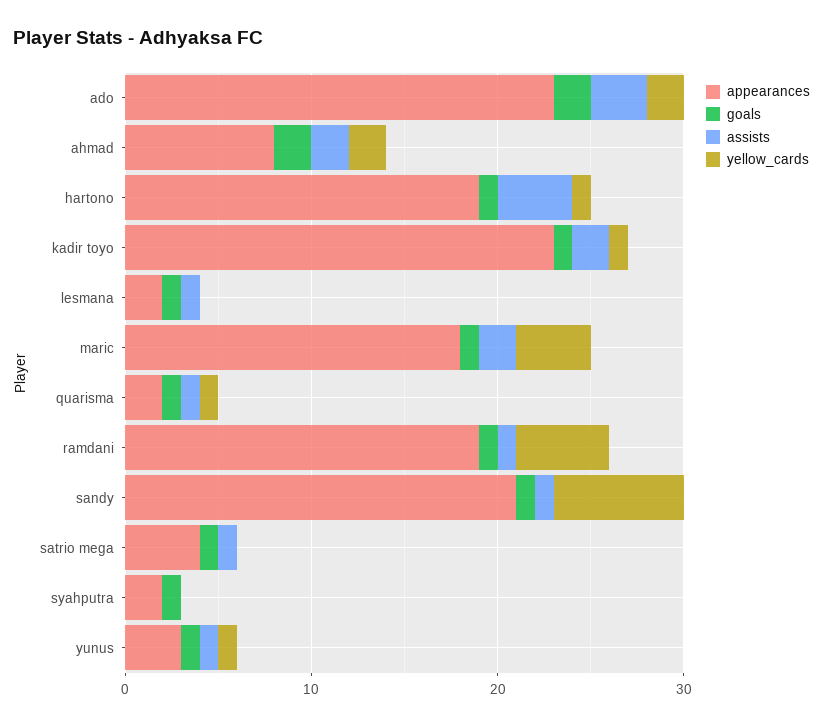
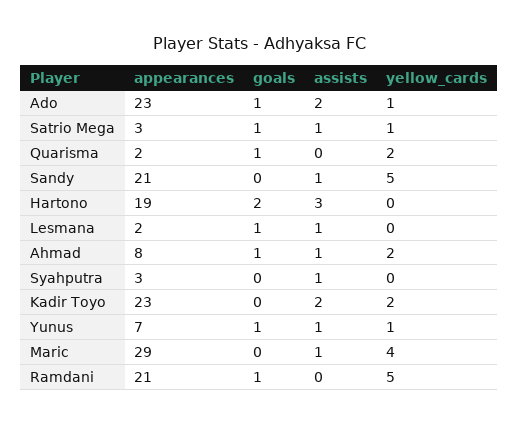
goals, ado: 2 -> 1
assists, ado: 3 -> 2
yellow_cards, ado: 2 -> 1
goals, ahmad: 2 -> 1
assists, ahmad: 2 -> 1
goals, hartono: 1 -> 2
assists, hartono: 4 -> 3
yellow_cards, hartono: 1 -> 0
goals, kadir toyo: 1 -> 0
yellow_cards, kadir toyo: 1 -> 2
appearances, maric: 18 -> 29
goals, maric: 1 -> 0
assists, maric: 2 -> 1
assists, quarisma: 1 -> 0
yellow_cards, quarisma: 1 -> 2
appearances, ramdani: 19 -> 21
assists, ramdani: 1 -> 0
goals, sandy: 1 -> 0
yellow_cards, sandy: 7 -> 5
appearances, satrio mega: 4 -> 3
yellow_cards, satrio mega: 0 -> 1
appearances, syahputra: 2 -> 3
goals, syahputra: 1 -> 0
assists, syahputra: 0 -> 1
appearances, yunus: 3 -> 7

